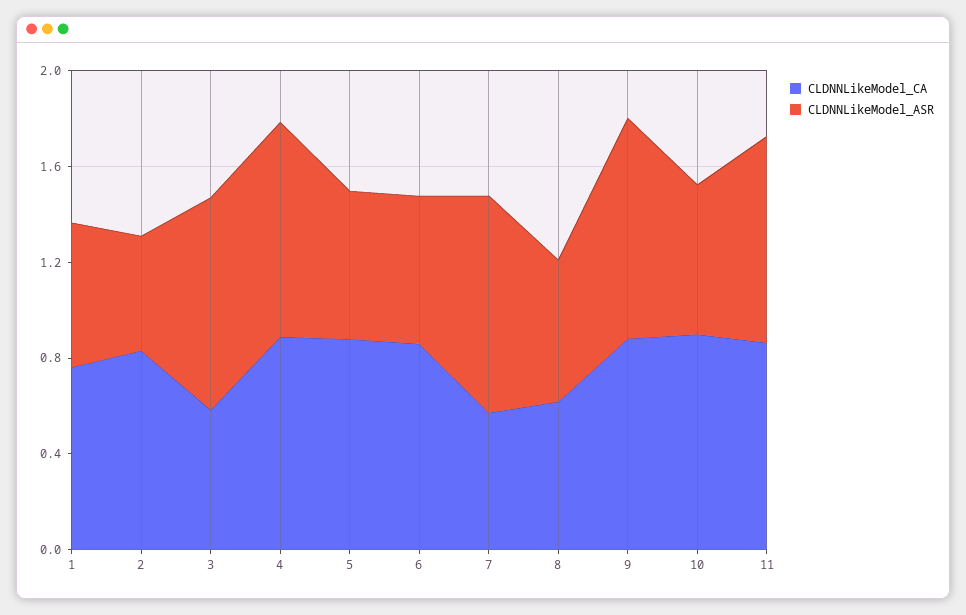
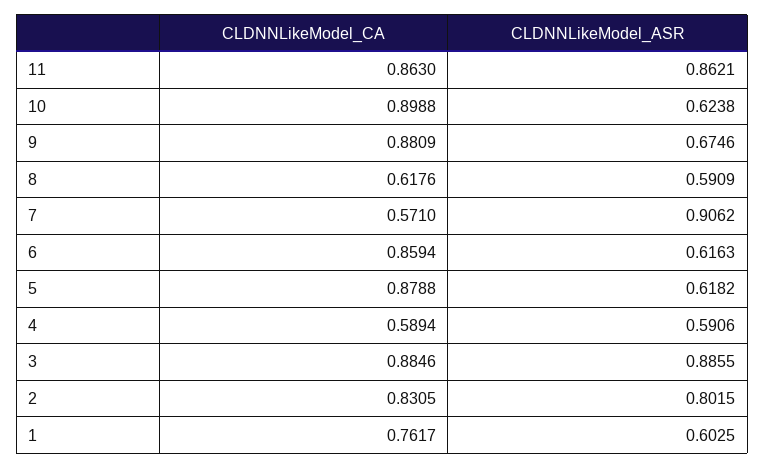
CLDNNLikeModel_ASR, 2: 0.5 -> 0.8015
CLDNNLikeModel_CA, 3: 0.6 -> 0.8846
CLDNNLikeModel_CA, 4: 0.9 -> 0.5894
CLDNNLikeModel_ASR, 4: 0.9 -> 0.5906
CLDNNLikeModel_ASR, 9: 0.9 -> 0.6746

